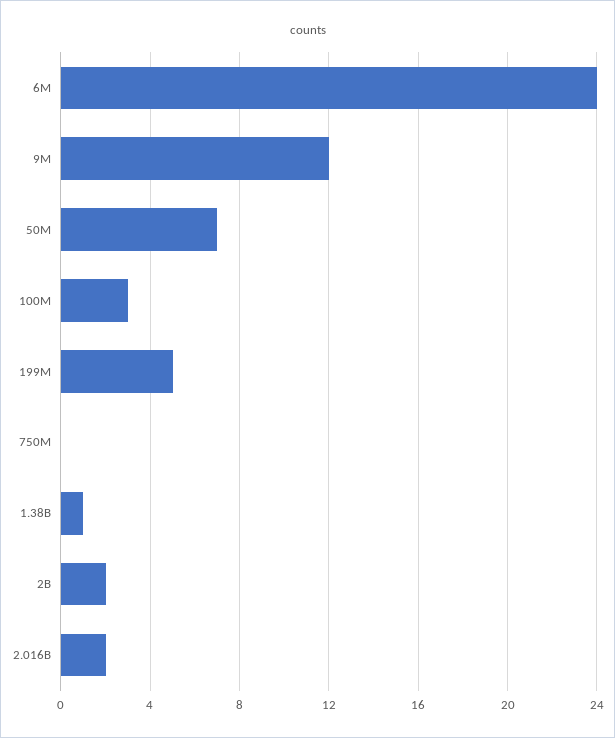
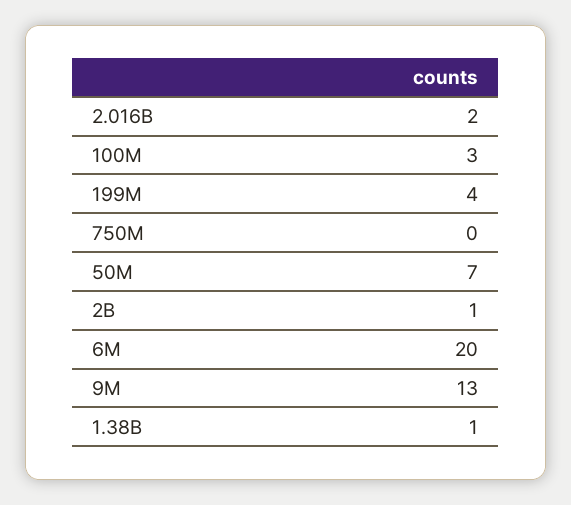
6M: 24 -> 20
9M: 12 -> 13
199M: 5 -> 4
2B: 2 -> 1

